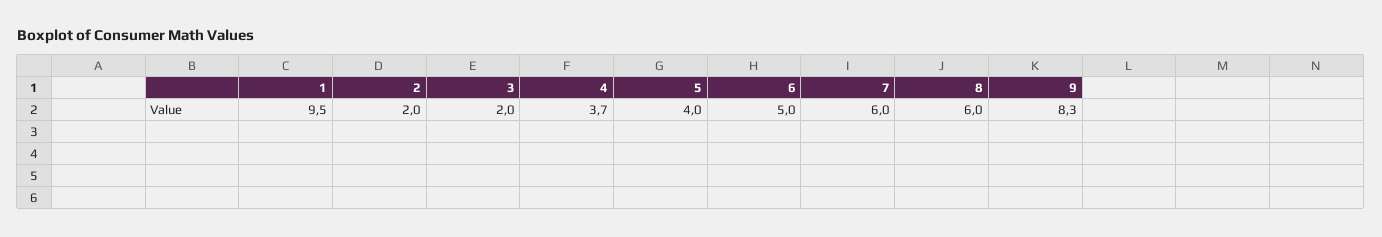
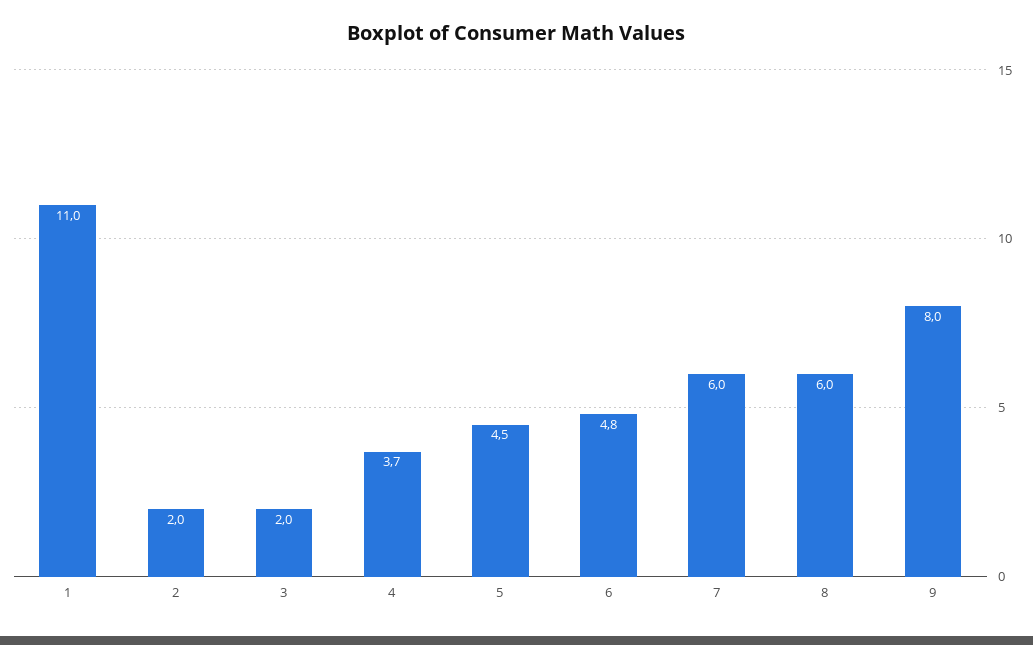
1: 9.5 -> 11
5: 4 -> 4.5
6: 5 -> 4.8
9: 8.3 -> 8

